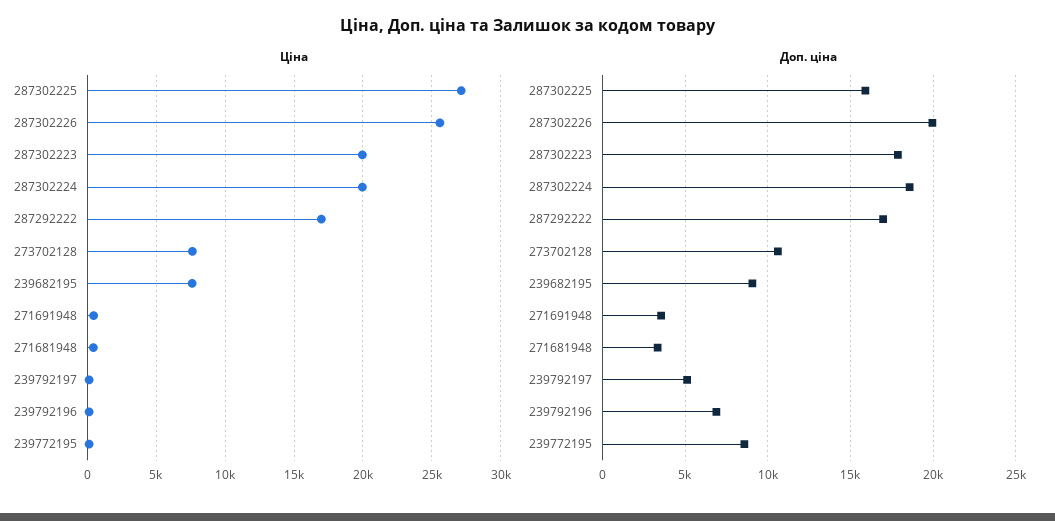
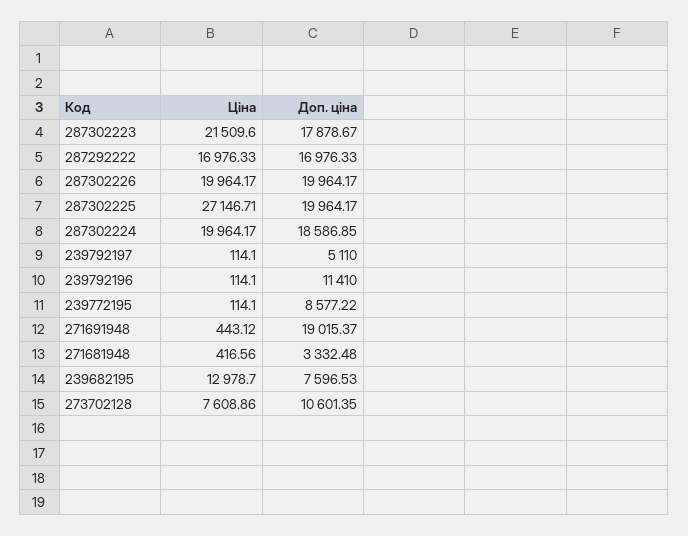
Ціна, 287302226: 25500 -> 19964.17
Ціна, 287302223: 20000 -> 21509.6
Ціна, 239682195: 7500 -> 12978.7
Доп. ціна, 287302225: 16000 -> 19964.17
Доп. ціна, 239682195: 9000 -> 7596.53
Доп. ціна, 271691948: 3500 -> 19015.37
Доп. ціна, 239792196: 7000 -> 11410

